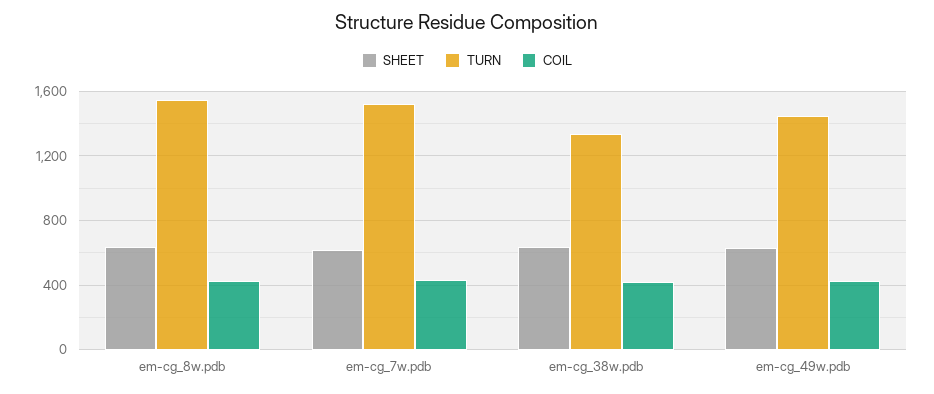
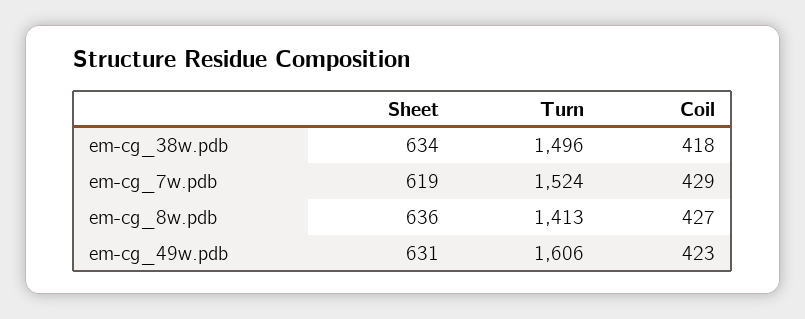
TURN, em-cg_8w.pdb: 1550 -> 1413
TURN, em-cg_38w.pdb: 1350 -> 1496
TURN, em-cg_49w.pdb: 1450 -> 1606

